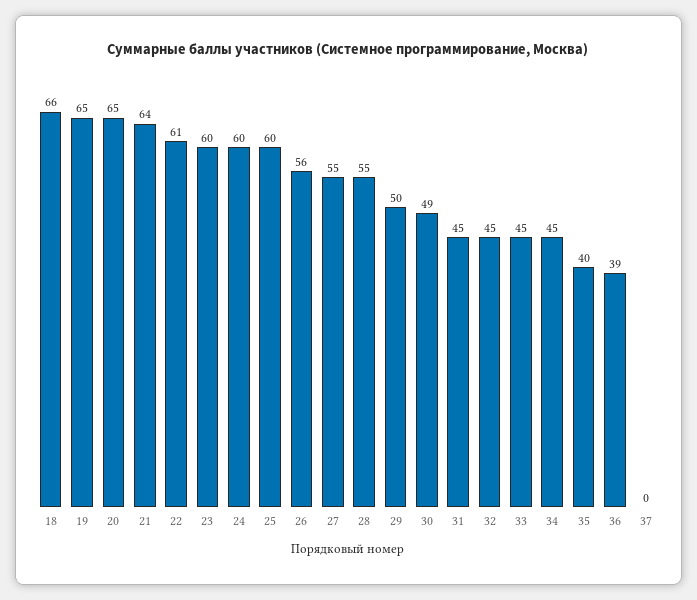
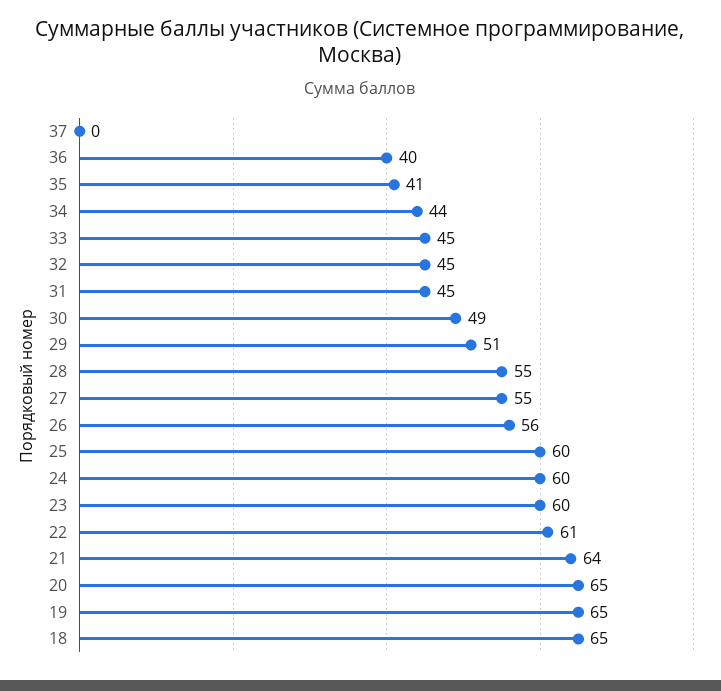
18: 66 -> 65
29: 50 -> 51
34: 45 -> 44
35: 40 -> 41
36: 39 -> 40

